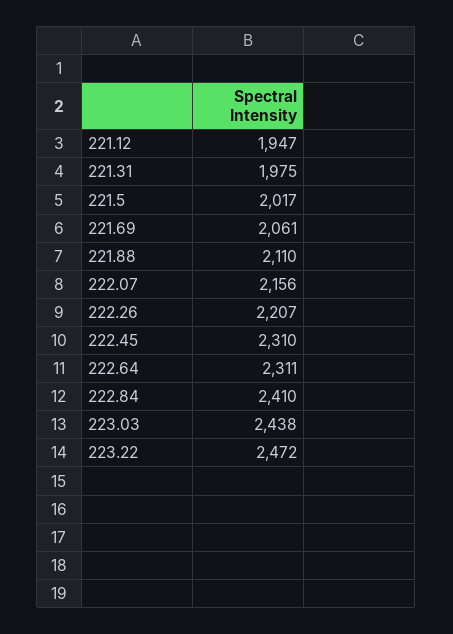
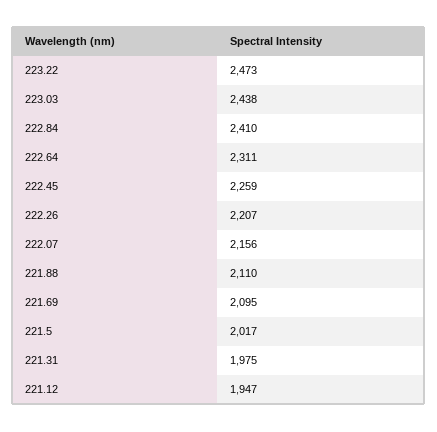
221.69: 2061 -> 2095
222.45: 2310 -> 2259
223.22: 2472 -> 2473

